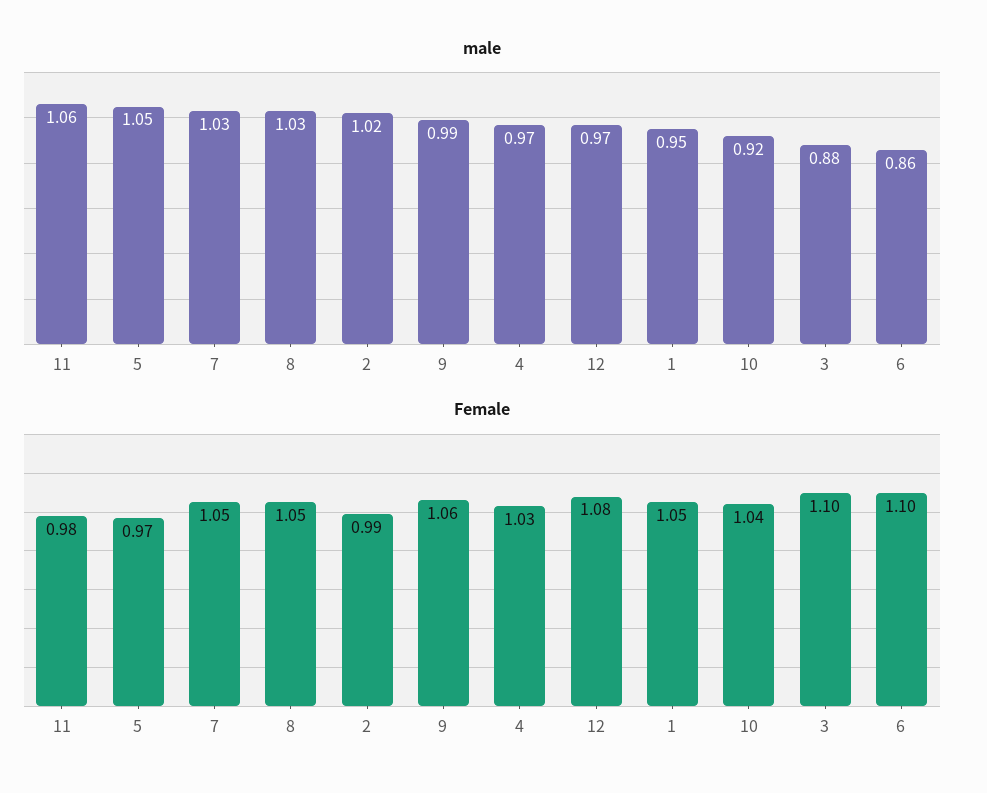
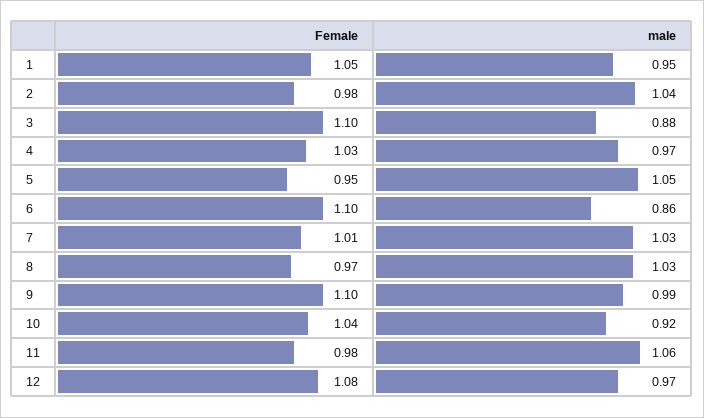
male, 2: 1.02 -> 1.04
Female, 5: 0.97 -> 0.95
Female, 7: 1.05 -> 1.01
Female, 8: 1.05 -> 0.97
Female, 2: 0.99 -> 0.98
Female, 9: 1.06 -> 1.1

